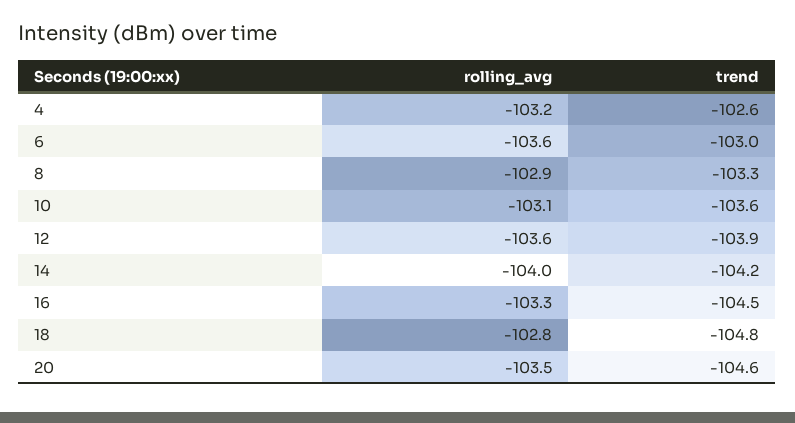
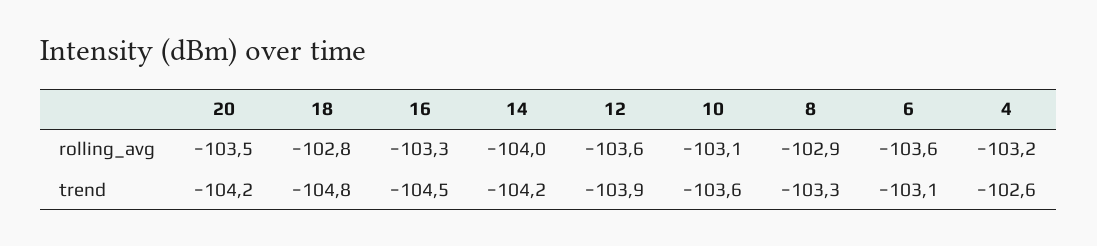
trend, 6: -103 -> -103.1
trend, 20: -104.6 -> -104.2

